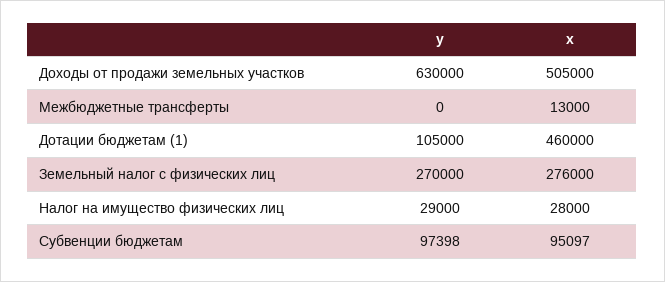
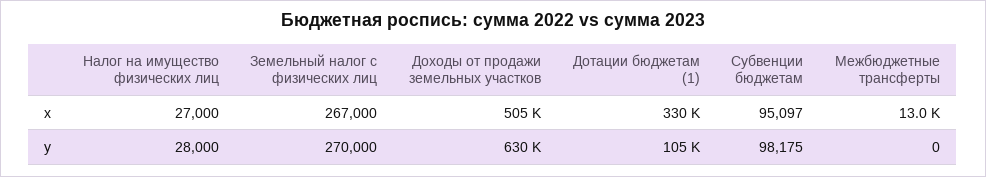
x, Дотации бюджетам (1): 460000 -> 330000
x, Земельный налог с физических лиц: 276000 -> 267000
y, Налог на имущество физических лиц: 29000 -> 28000
x, Налог на имущество физических лиц: 28000 -> 27000
y, Субвенции бюджетам: 97398 -> 98175

